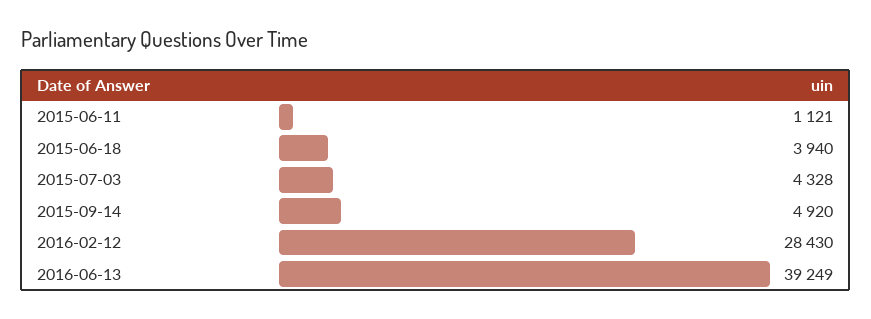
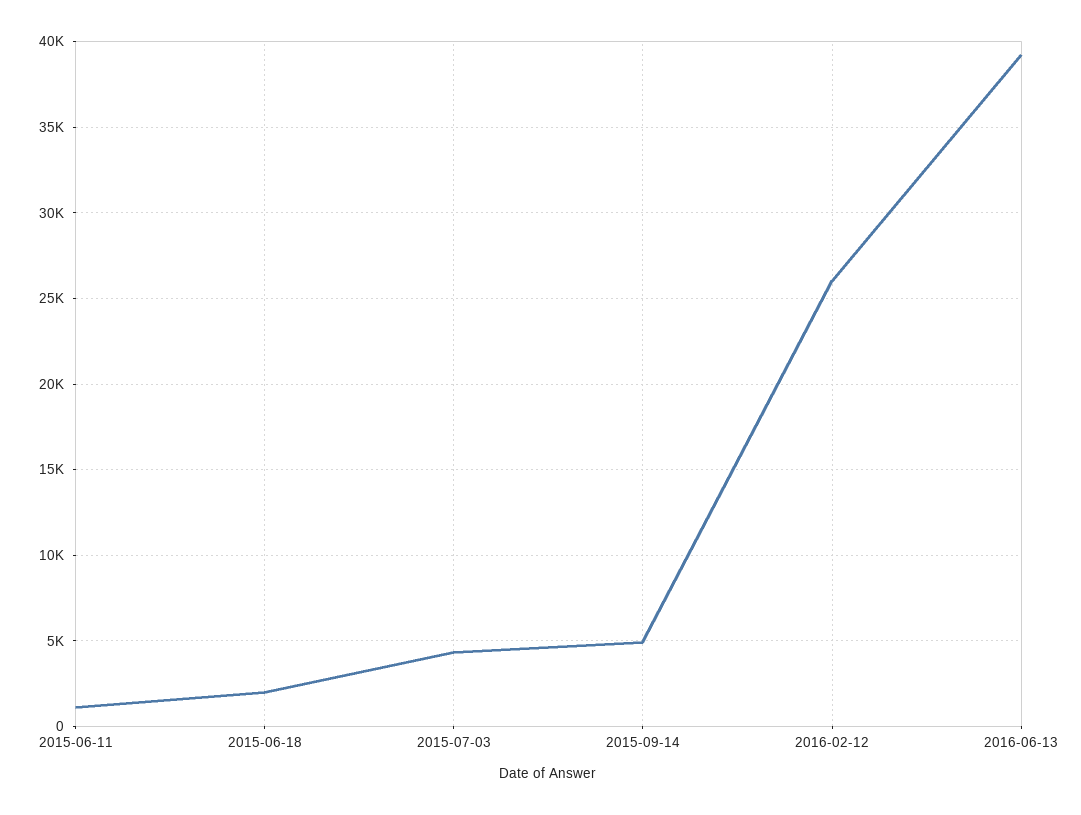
2015-06-18: 3940 -> 2000
2016-02-12: 28430 -> 26000

